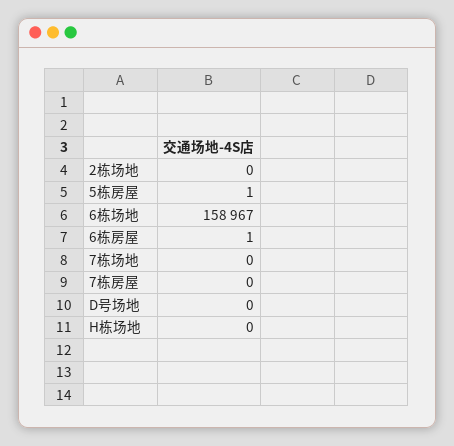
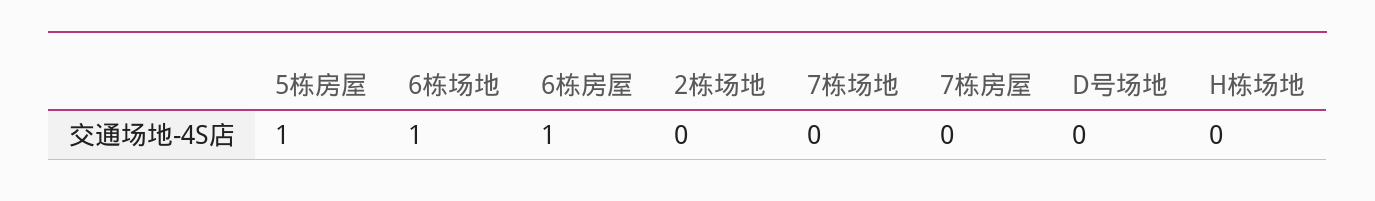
6栋场地: 158967 -> 1

